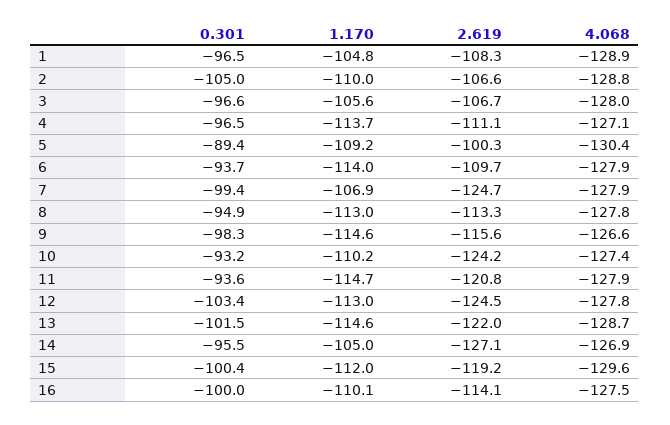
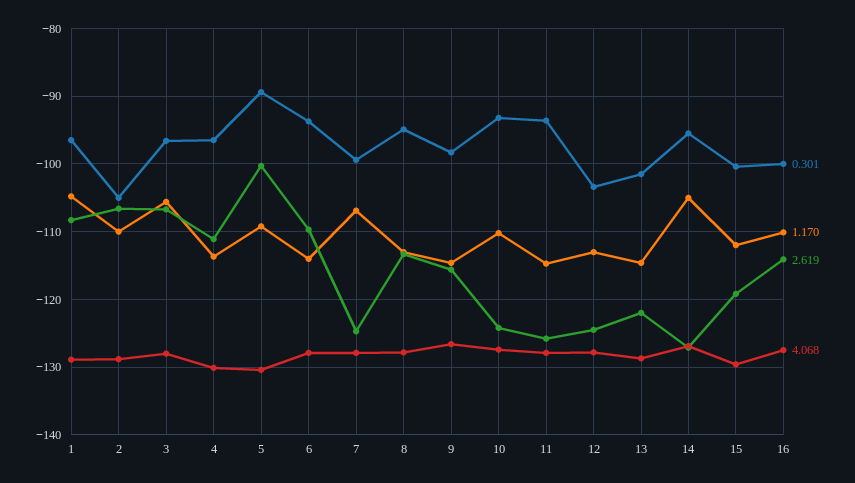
4.068, 4: -127.1 -> -130
2.619, 11: -120.8 -> -126

